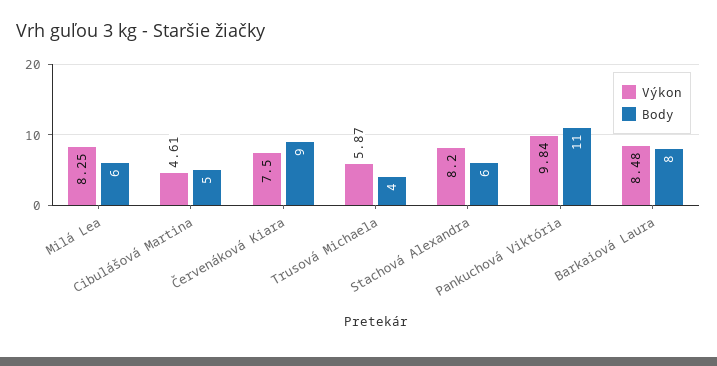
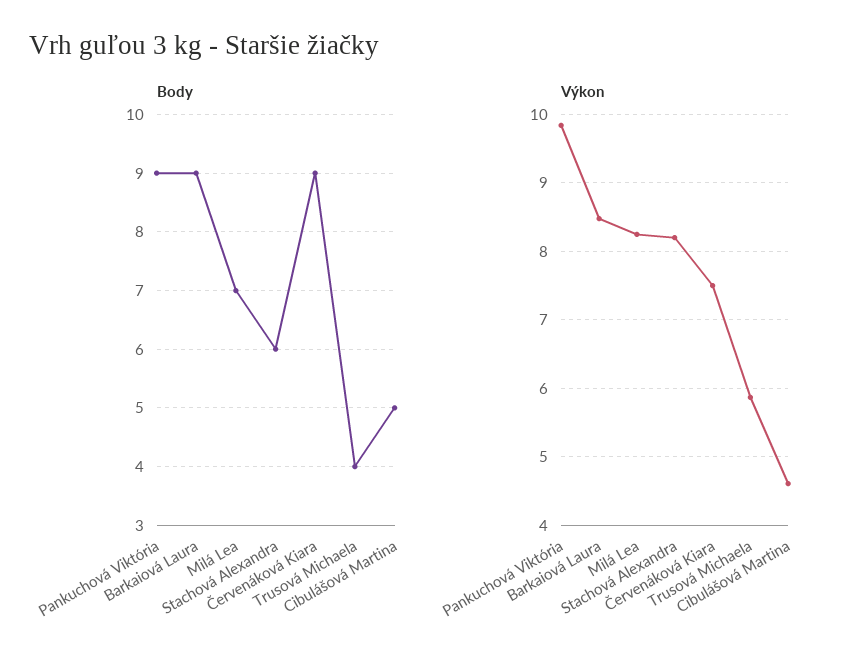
Body, Milá Lea: 6 -> 7
Body, Pankuchová Viktória: 11 -> 9
Body, Barkaiová Laura: 8 -> 9

